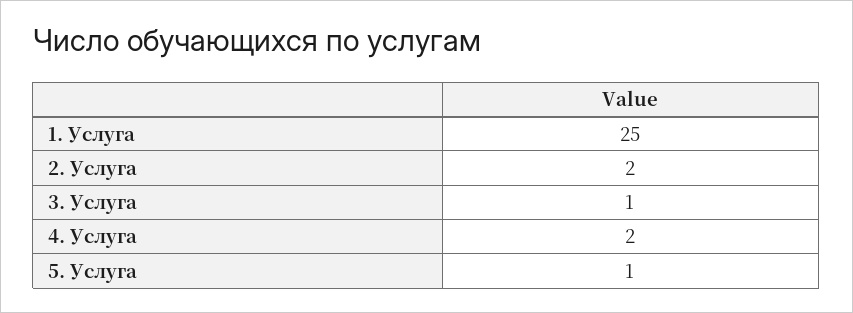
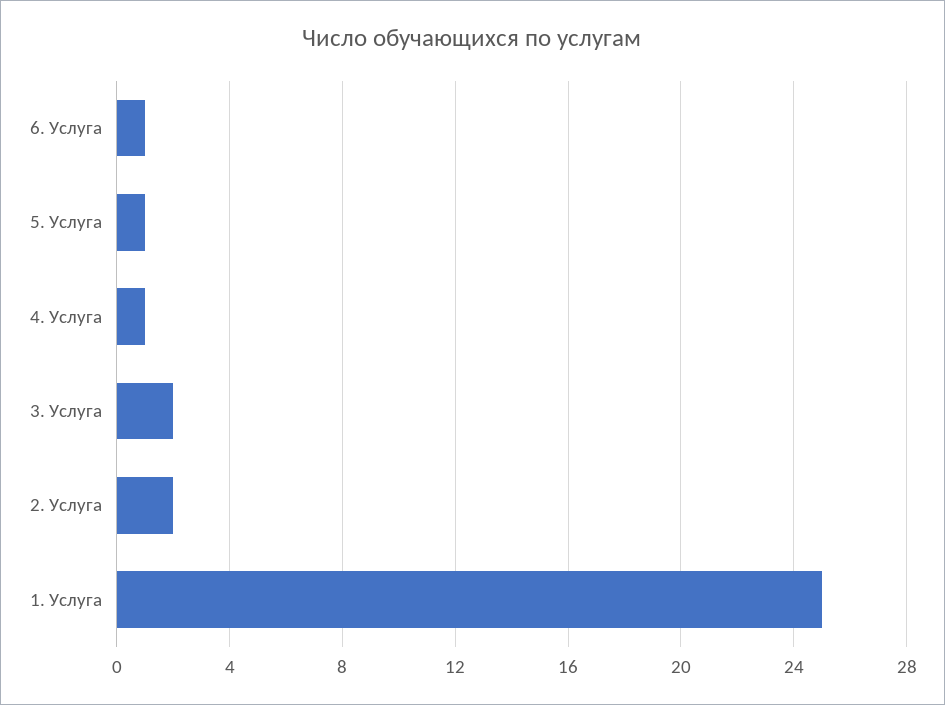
3. Услуга: 1 -> 2
4. Услуга: 2 -> 1
6. Услуга: none -> 1

